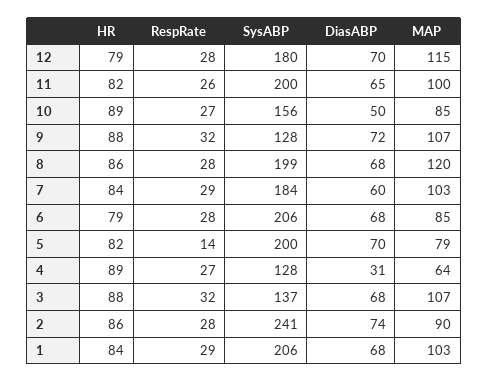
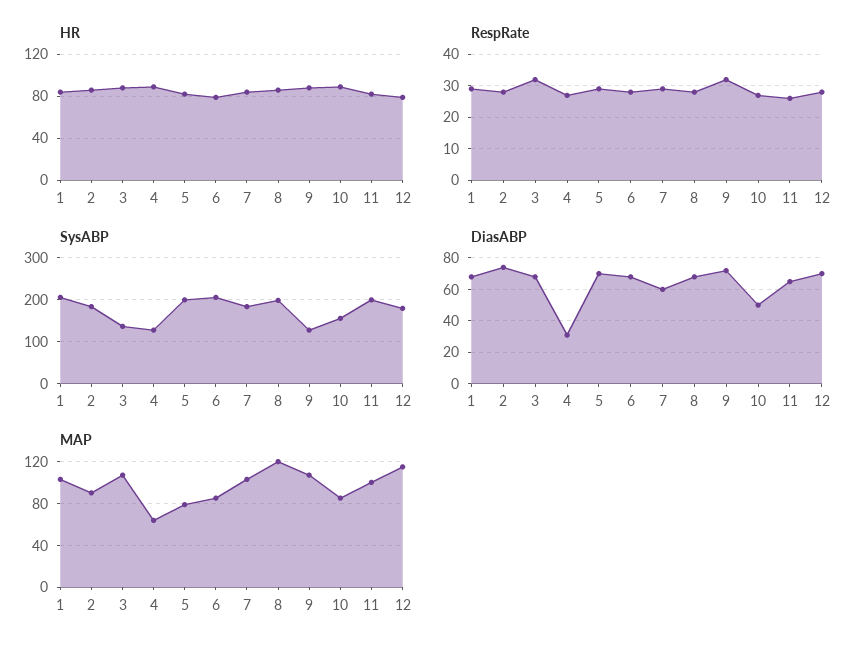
RespRate, 5: 14 -> 30
SysABP, 2: 241 -> 180

